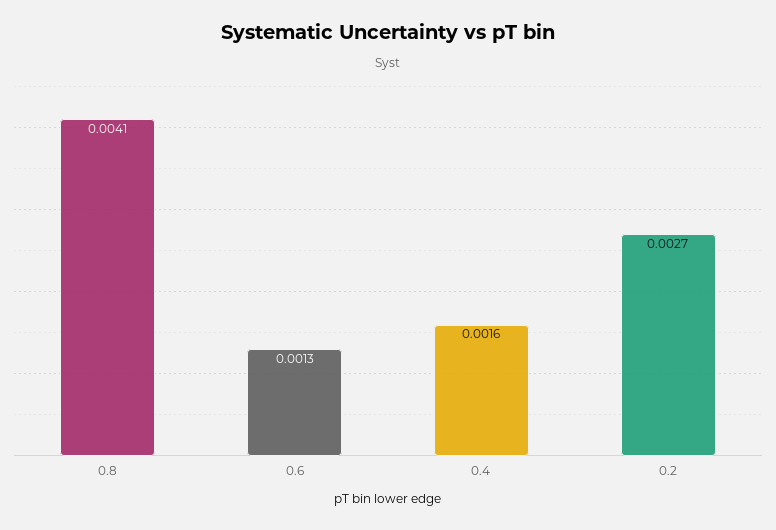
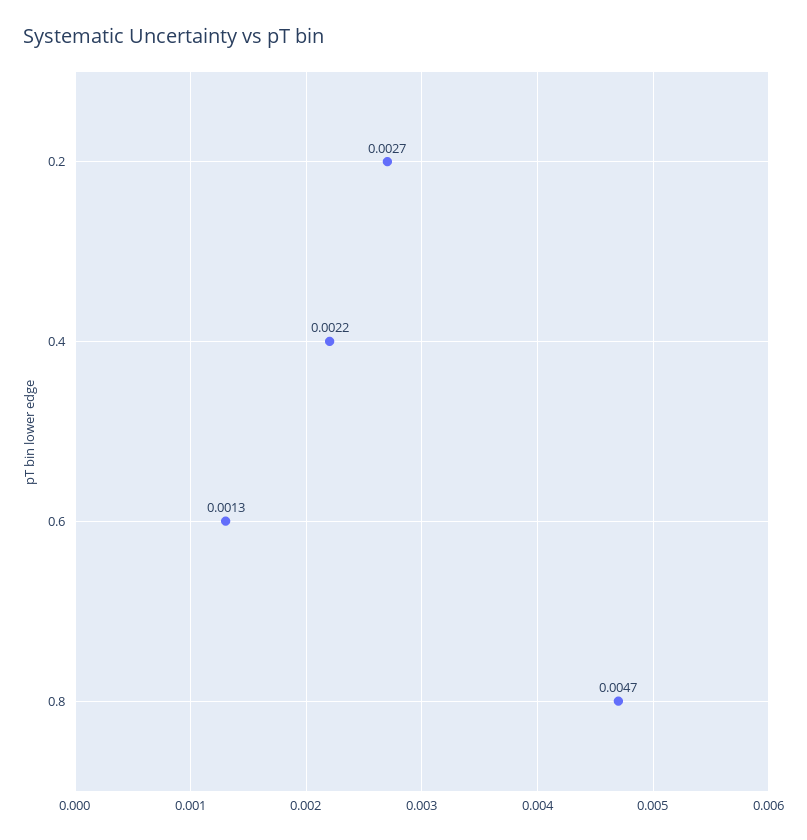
0.8: 0.0041 -> 0.0047
0.4: 0.0016 -> 0.0022

